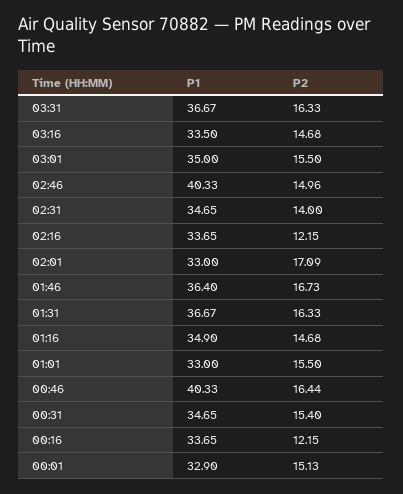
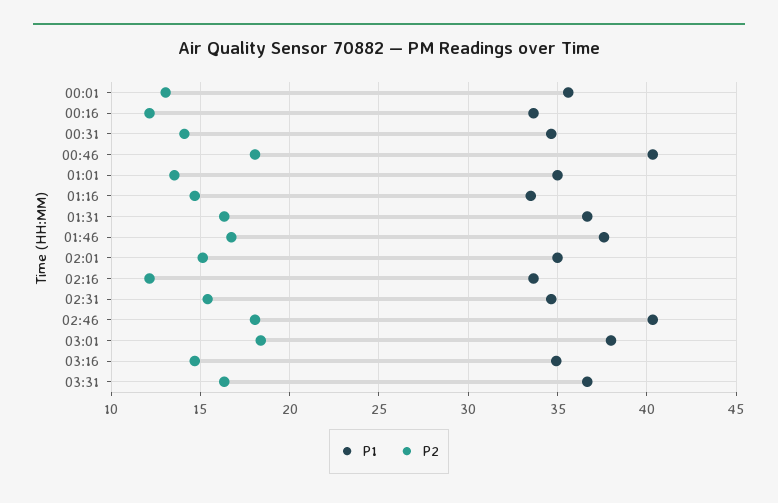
P1, 03:16: 33.5 -> 35
P1, 03:01: 35 -> 38
P2, 03:01: 15.5 -> 18.5
P2, 02:46: 14.96 -> 18
P2, 02:31: 14 -> 15.5
P1, 02:01: 33 -> 35
P2, 02:01: 17.09 -> 15
P1, 01:46: 36.4 -> 37.5
P1, 01:16: 34.9 -> 33.5
P1, 01:01: 33 -> 35
P2, 01:01: 15.5 -> 13.5
P2, 00:46: 16.44 -> 18
P2, 00:31: 15.4 -> 14
P1, 00:01: 32.9 -> 35.5
P2, 00:01: 15.13 -> 13

